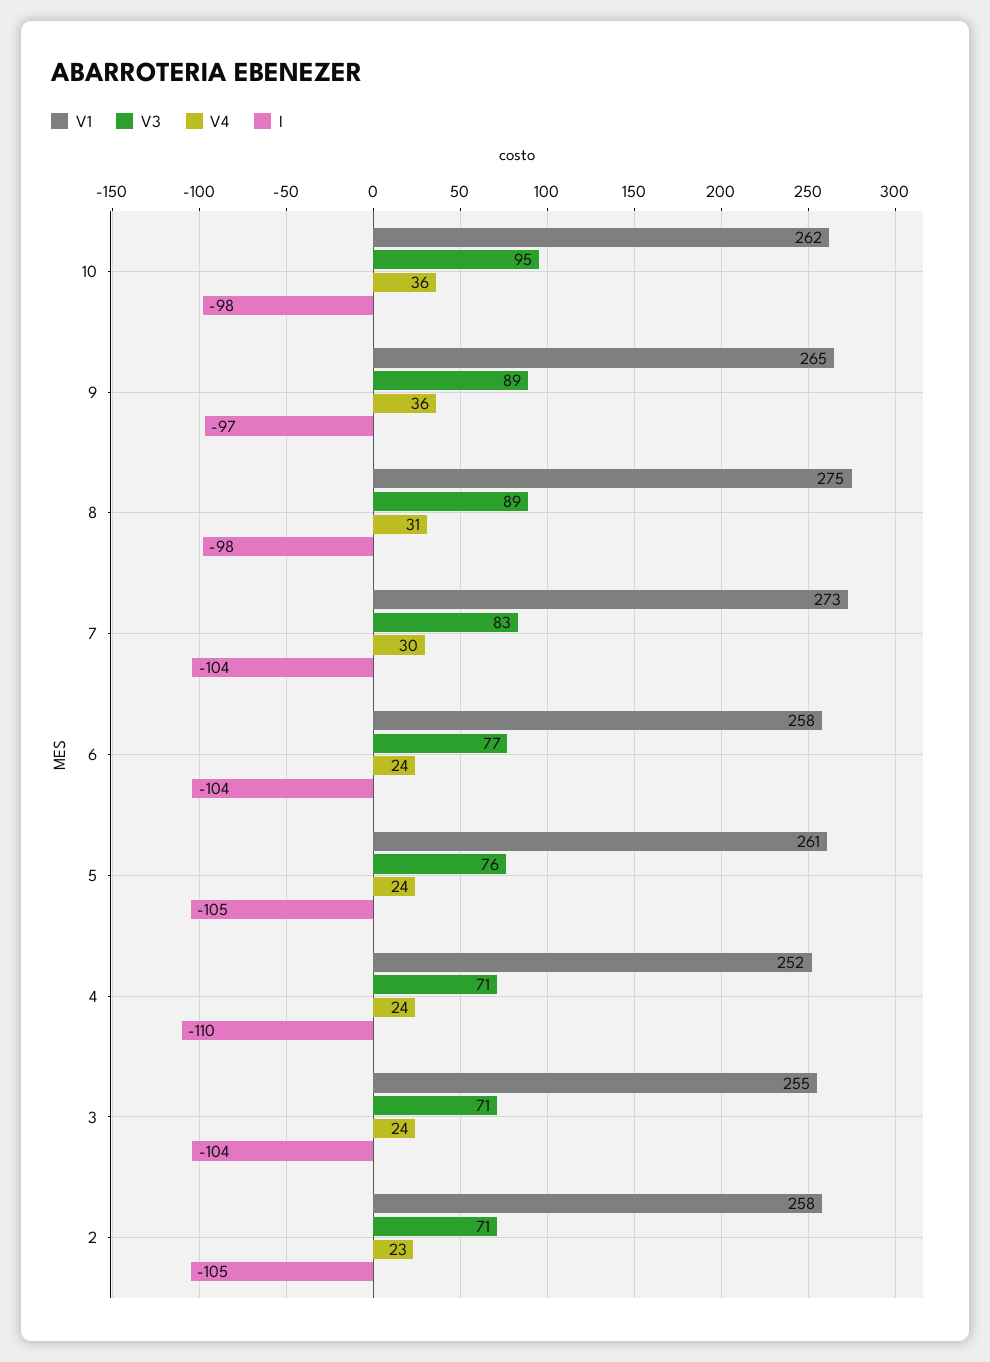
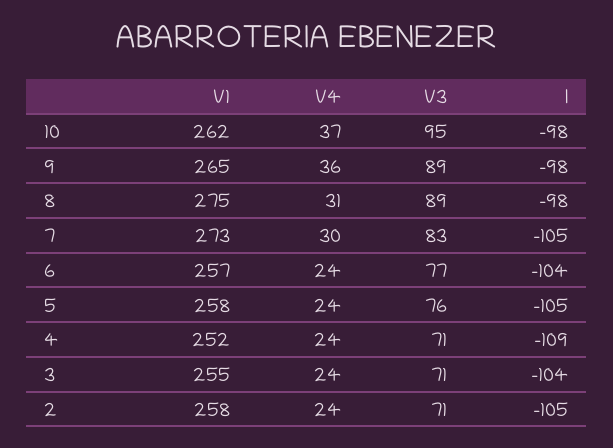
V4, 10: 36 -> 37
I, 9: -97 -> -98
I, 7: -104 -> -105
V1, 6: 258 -> 257
V1, 5: 261 -> 258
I, 4: -110 -> -109
V4, 2: 23 -> 24

